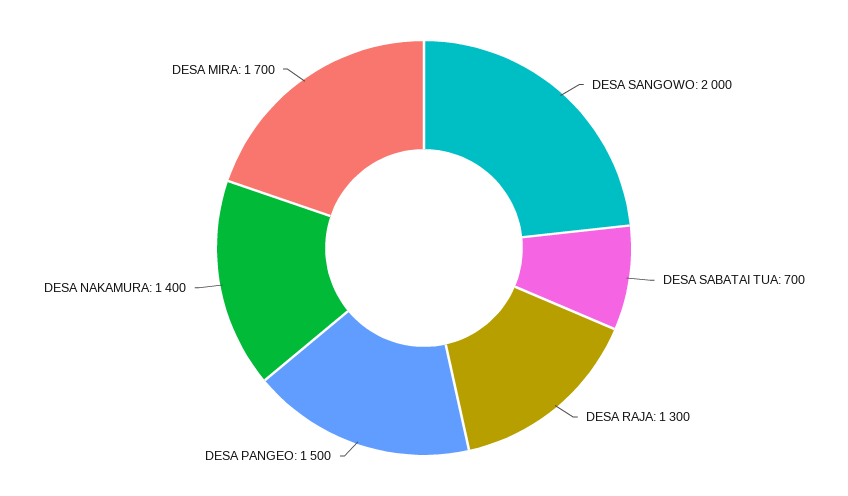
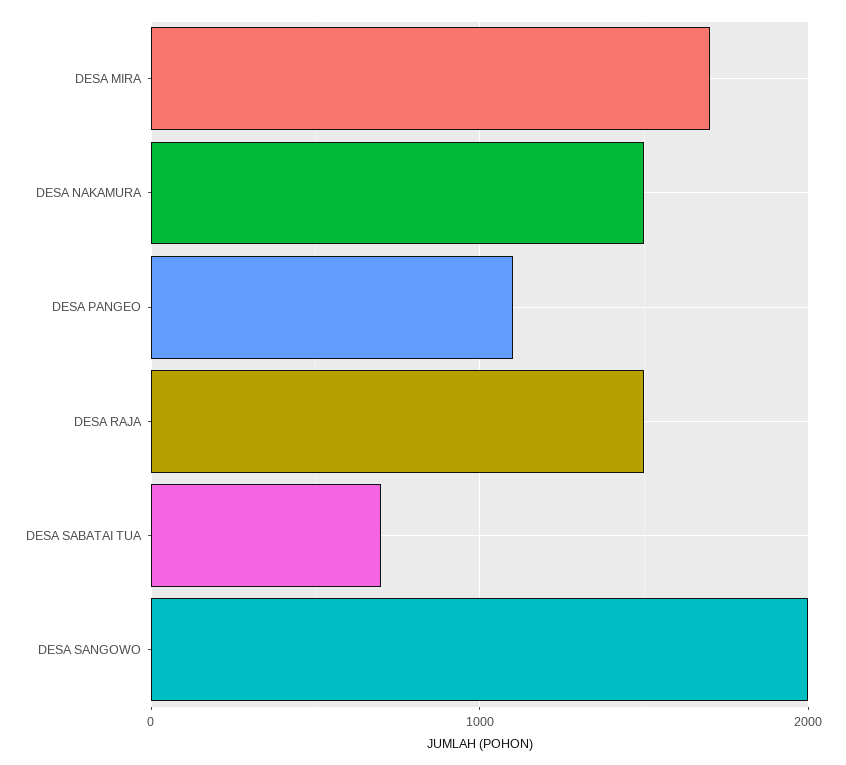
DESA RAJA: 1300 -> 1500
DESA PANGEO: 1500 -> 1100
DESA NAKAMURA: 1400 -> 1500

